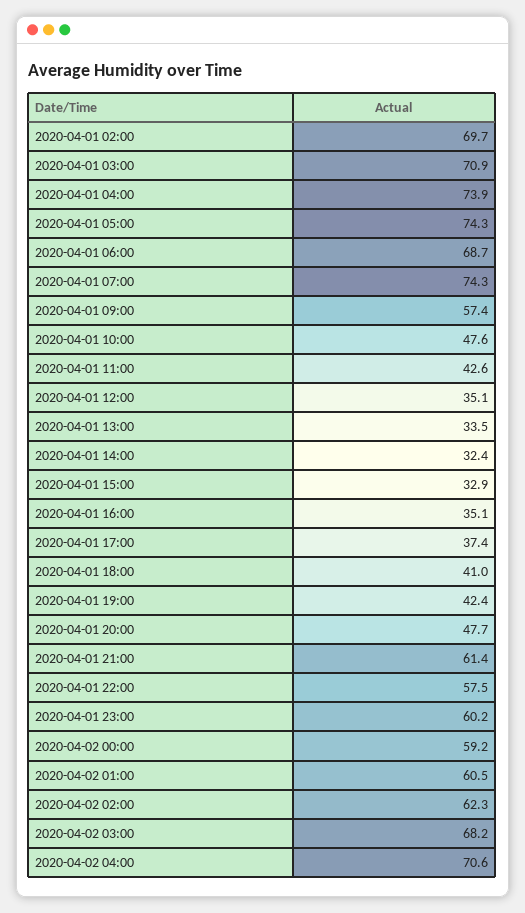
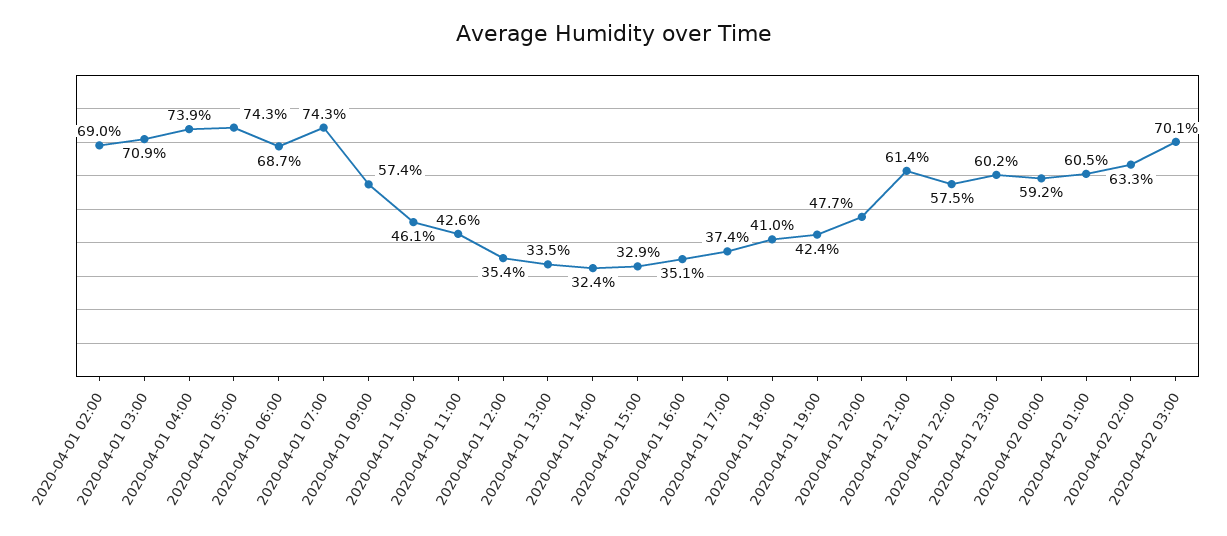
2020-04-01 02:00: 69.7 -> 69
2020-04-01 10:00: 47.6 -> 46.1
2020-04-01 12:00: 35.1 -> 35.4
2020-04-02 02:00: 62.3 -> 63.3
2020-04-02 03:00: 68.2 -> 70.1
2020-04-02 04:00: 70.6 -> none

